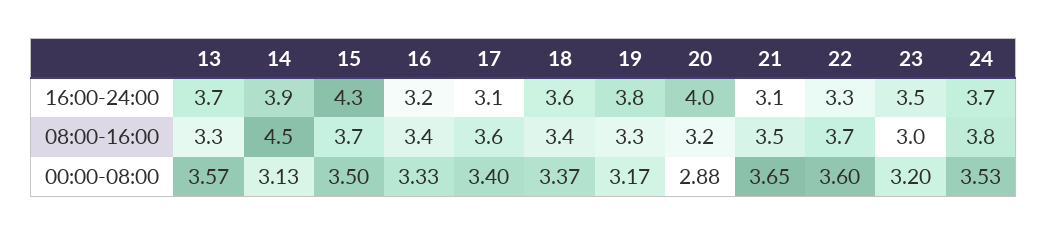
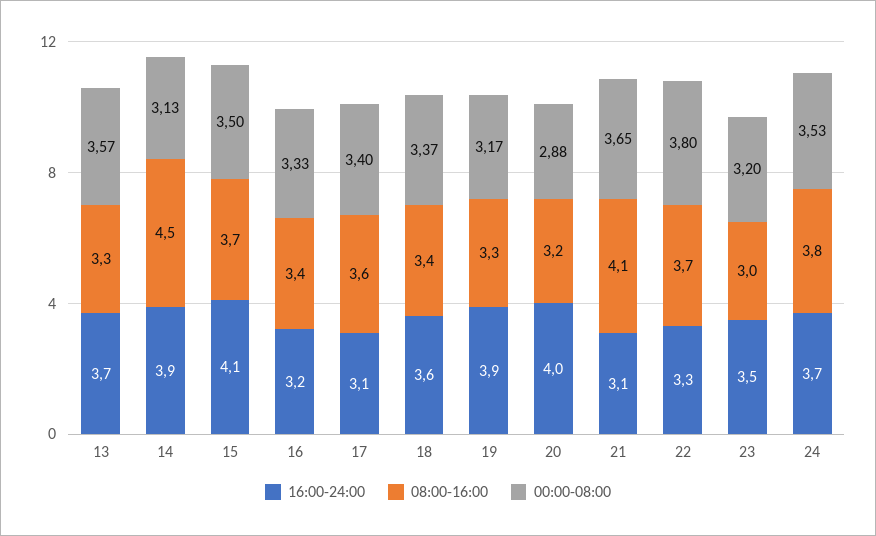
16:00-24:00, 15: 4.3 -> 4.1
16:00-24:00, 19: 3.8 -> 3.9
08:00-16:00, 21: 3.5 -> 4.1
00:00-08:00, 22: 3.6 -> 3.8

